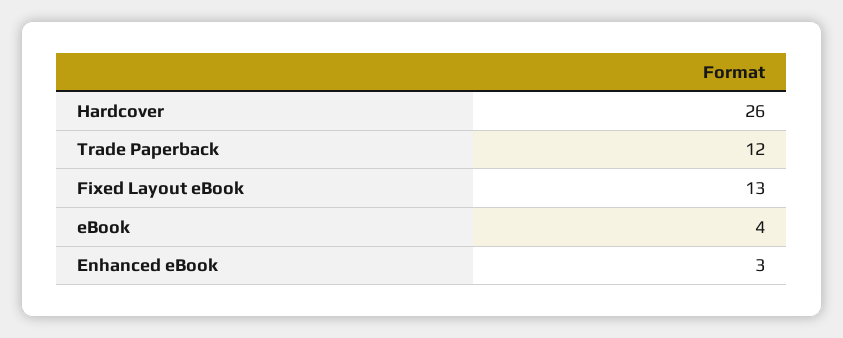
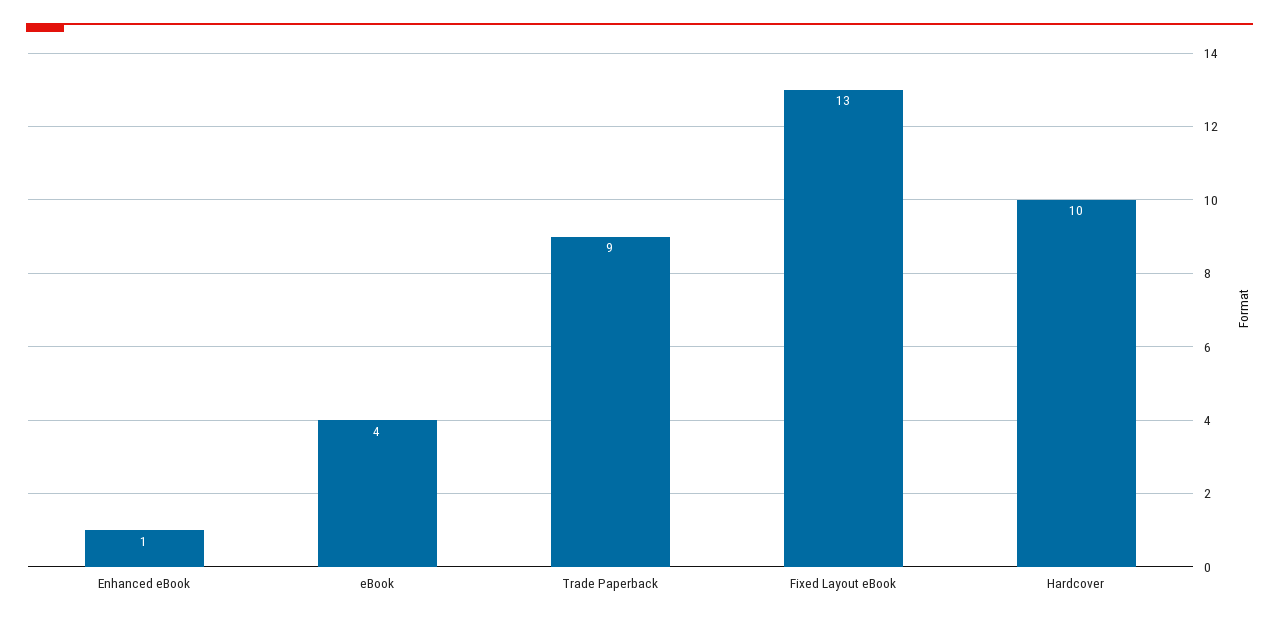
Hardcover: 26 -> 10
Trade Paperback: 12 -> 9
Enhanced eBook: 3 -> 1

